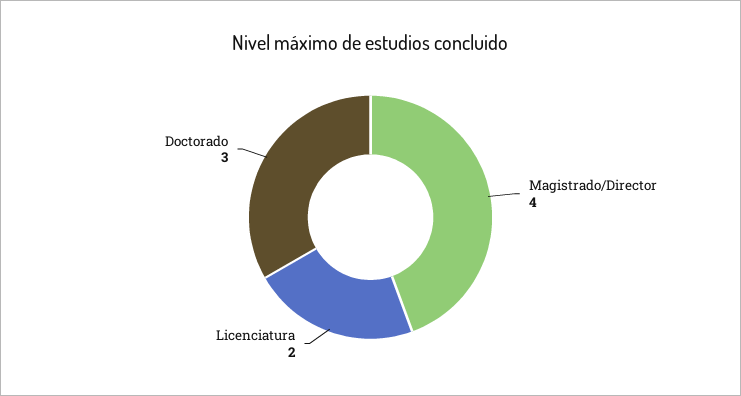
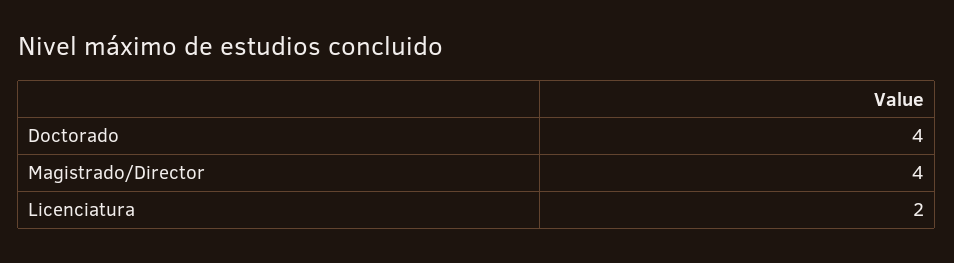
Doctorado: 3 -> 4

